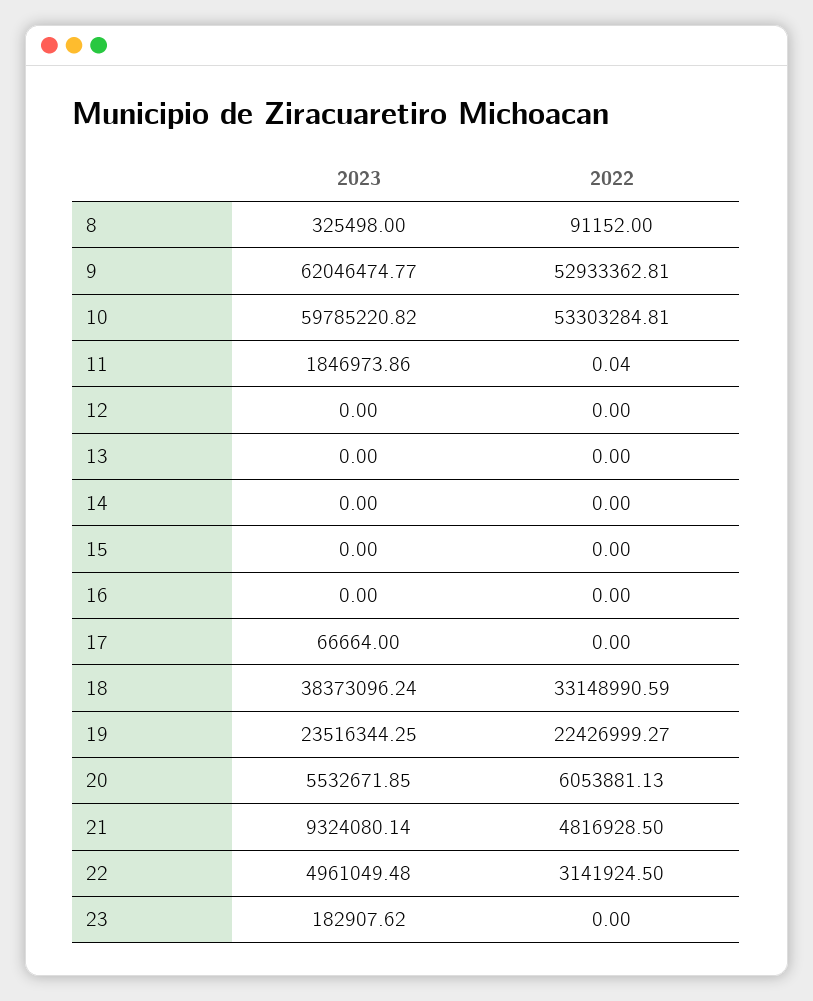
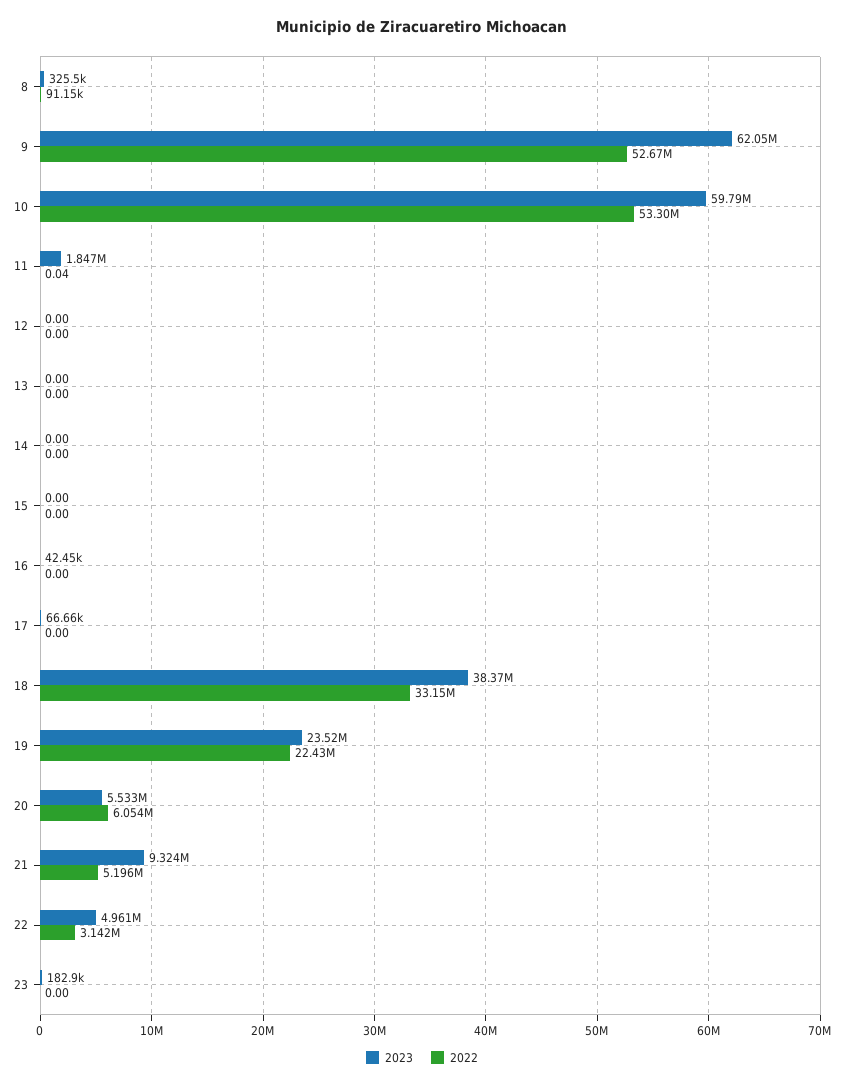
2022, 9: 52933362.81 -> 52670000
2023, 16: 0 -> 42450
2022, 21: 4816928.5 -> 5196000

